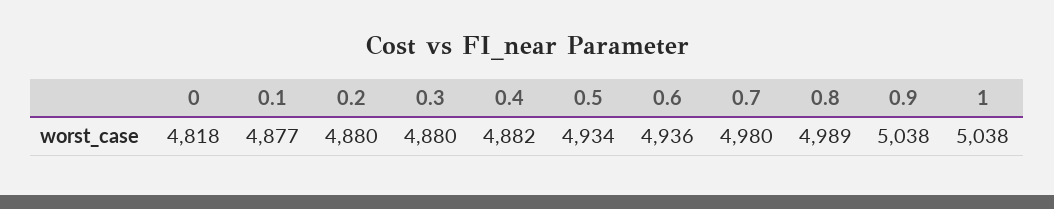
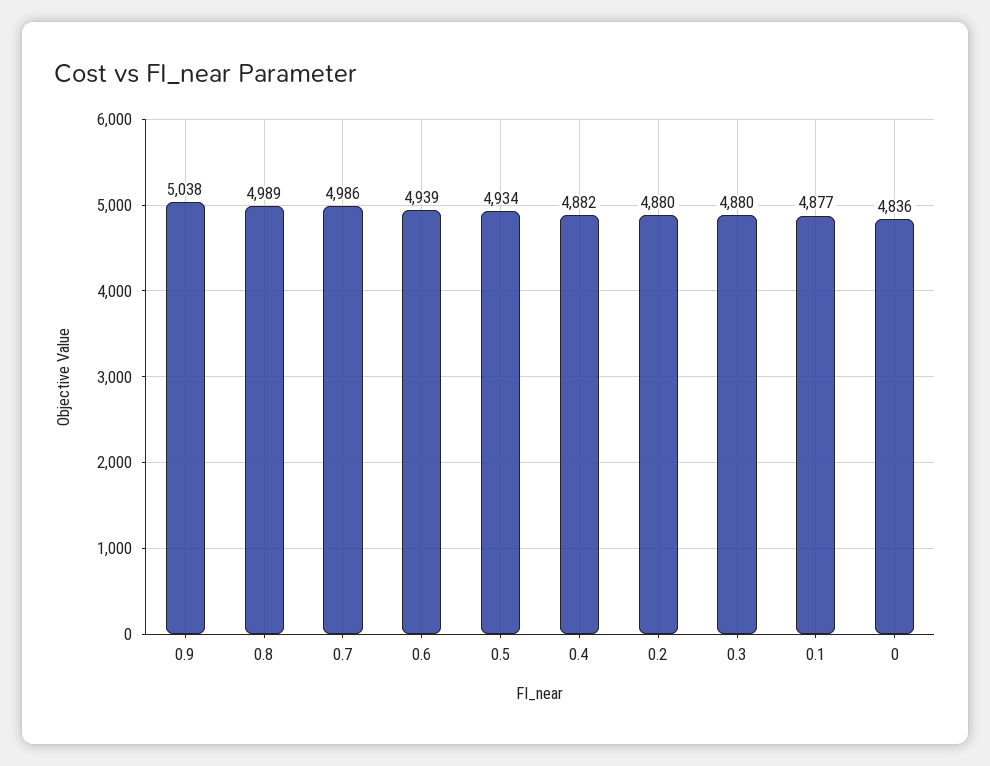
0: 4818 -> 4836
0.6: 4936 -> 4939
0.7: 4980 -> 4986
1: 5038 -> none

